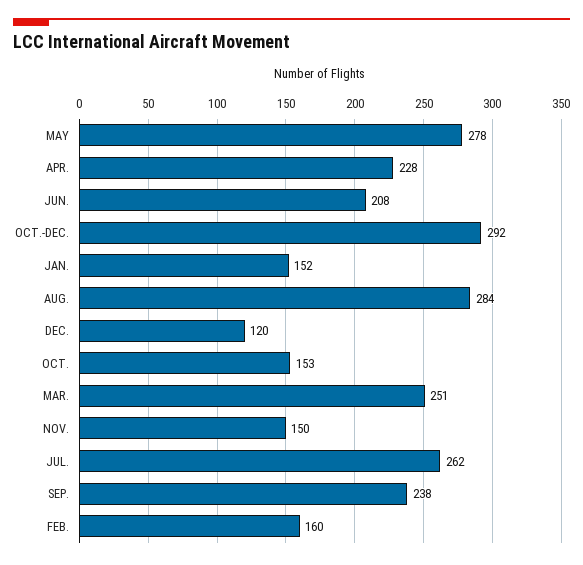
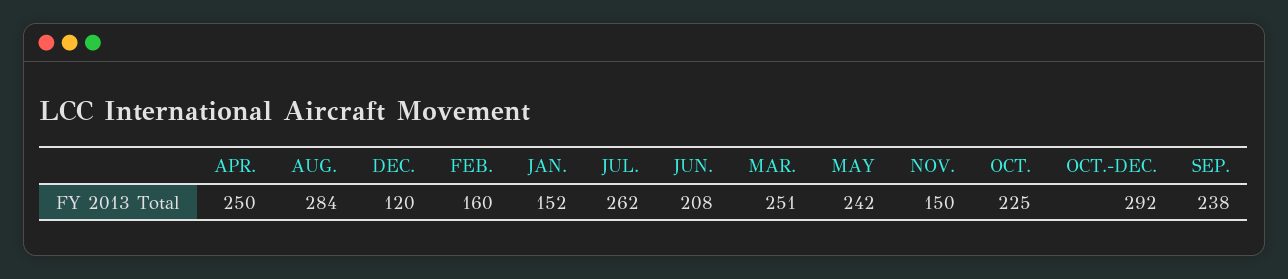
MAY: 278 -> 242
APR.: 228 -> 250
OCT.: 153 -> 225

